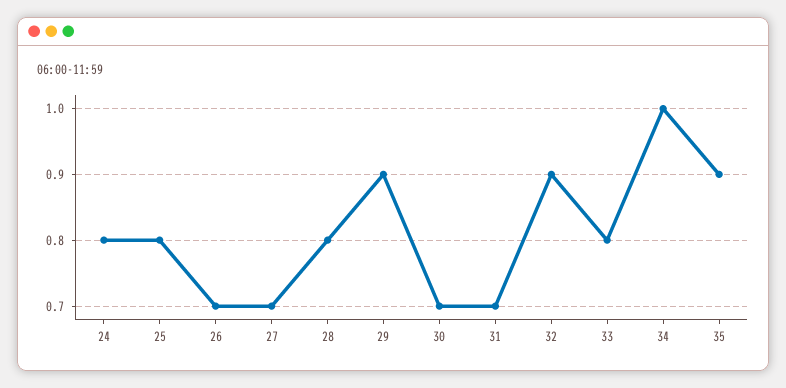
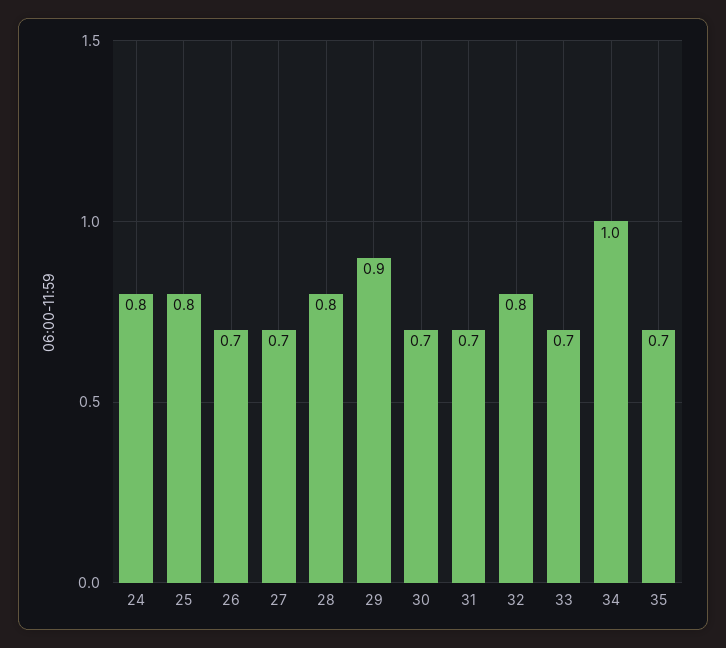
32: 0.9 -> 0.8
33: 0.8 -> 0.7
35: 0.9 -> 0.7

